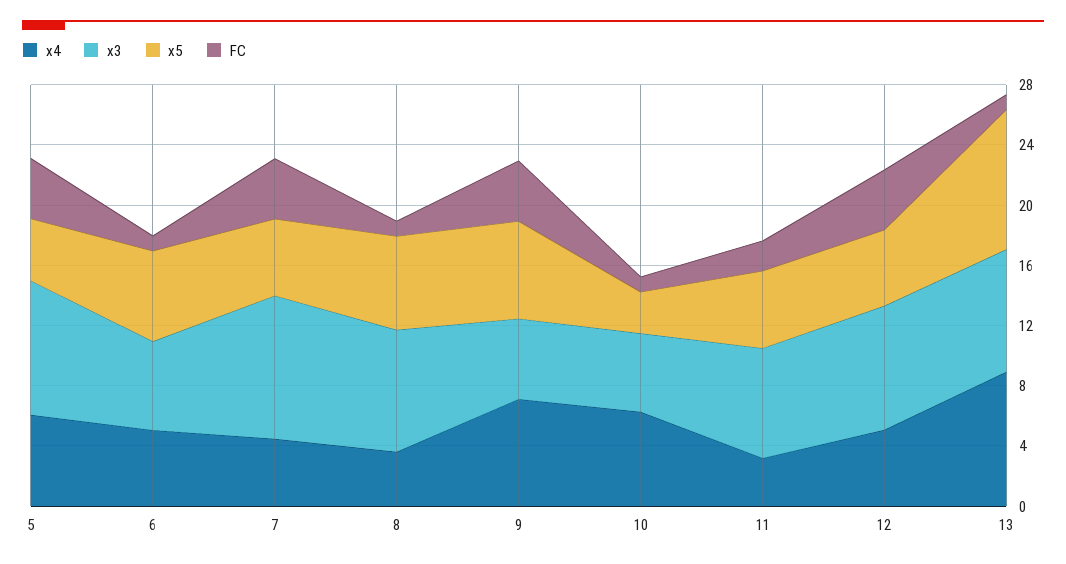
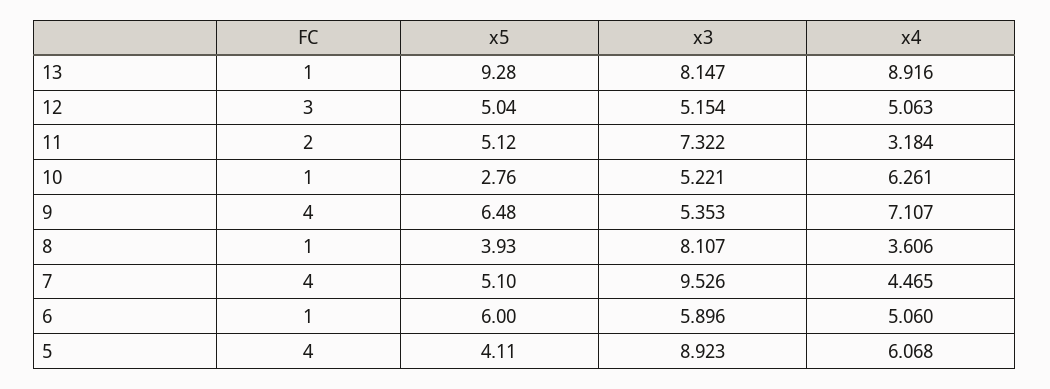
x5, 8: 6 -> 3.93
x3, 12: 8 -> 5.154
FC, 12: 4 -> 3

